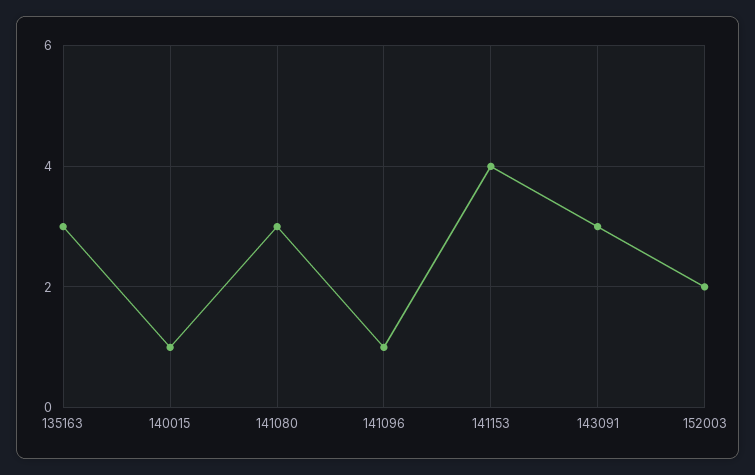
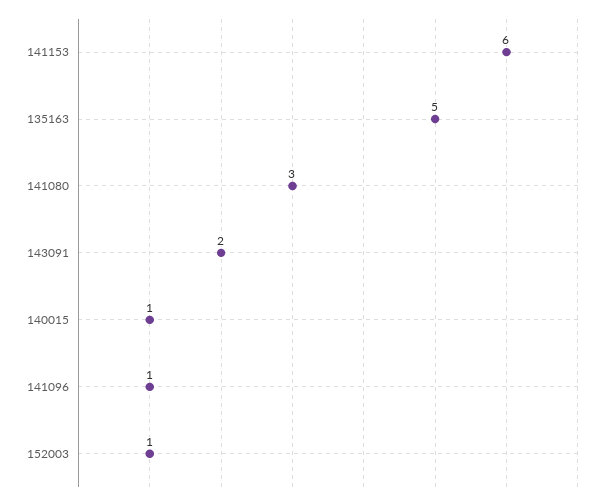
135163: 3 -> 5
141153: 4 -> 6
143091: 3 -> 2
152003: 2 -> 1

